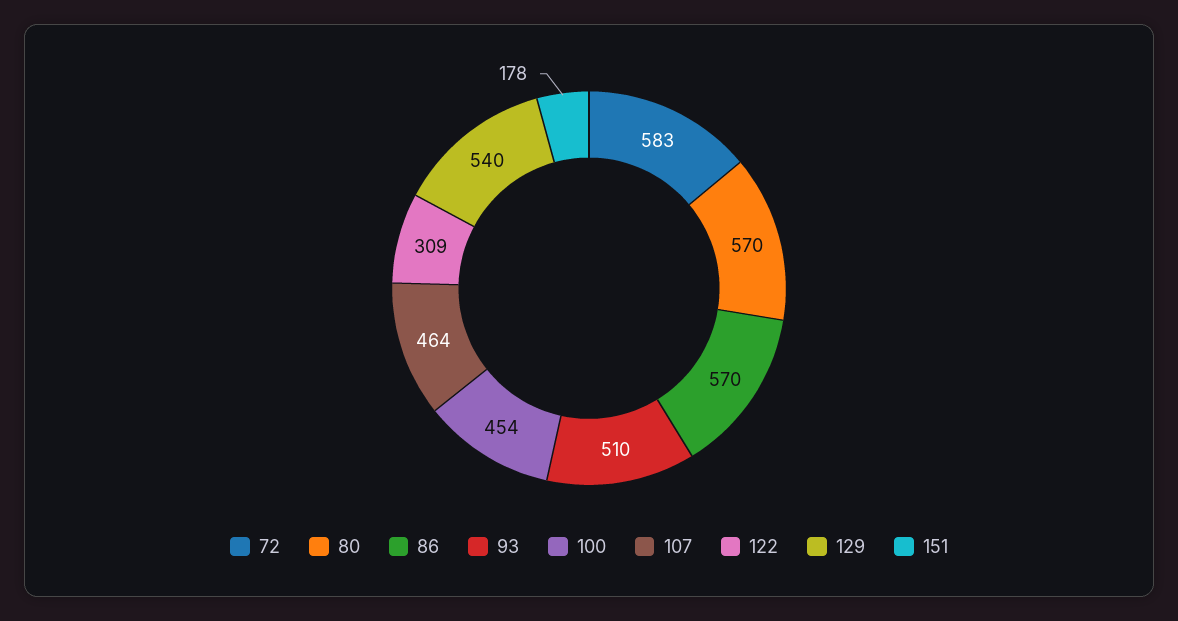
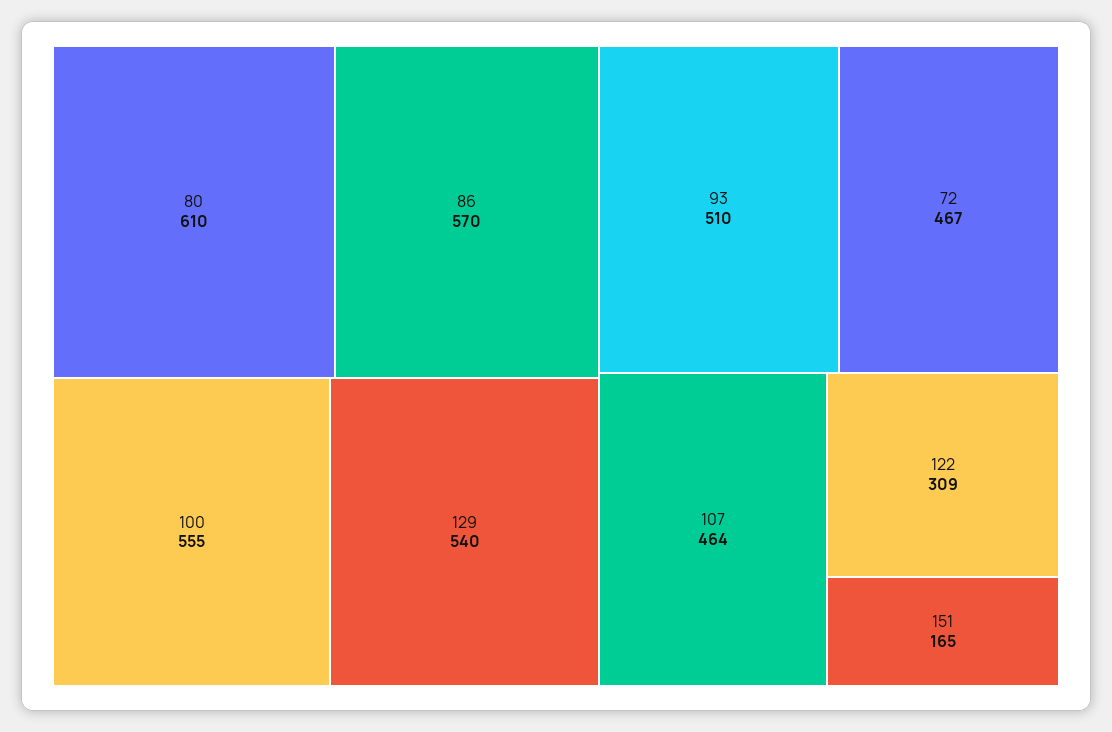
72: 583 -> 467
80: 570 -> 610
100: 454 -> 555
151: 178 -> 165

